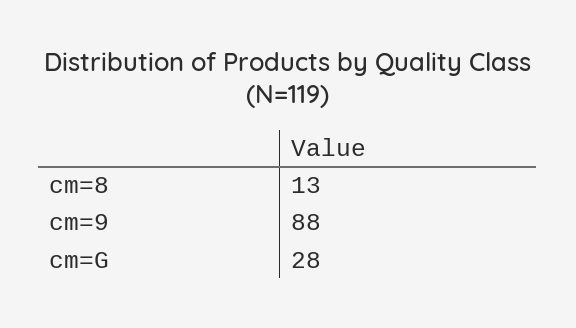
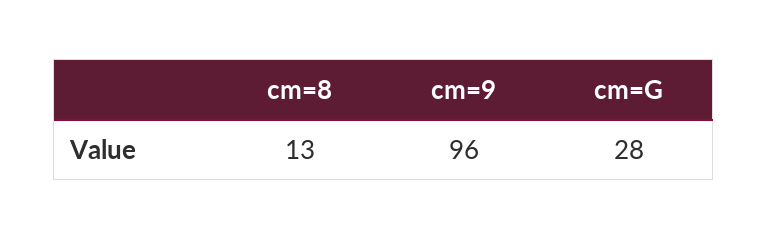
cm=9: 88 -> 96

